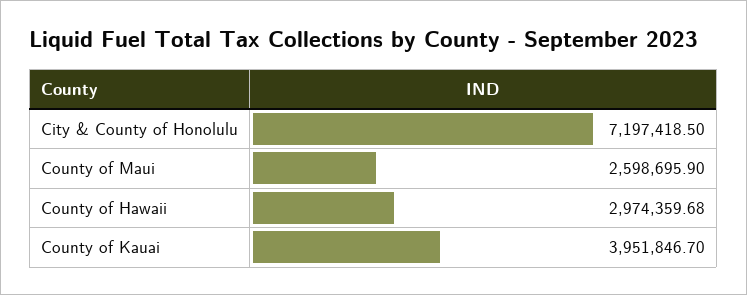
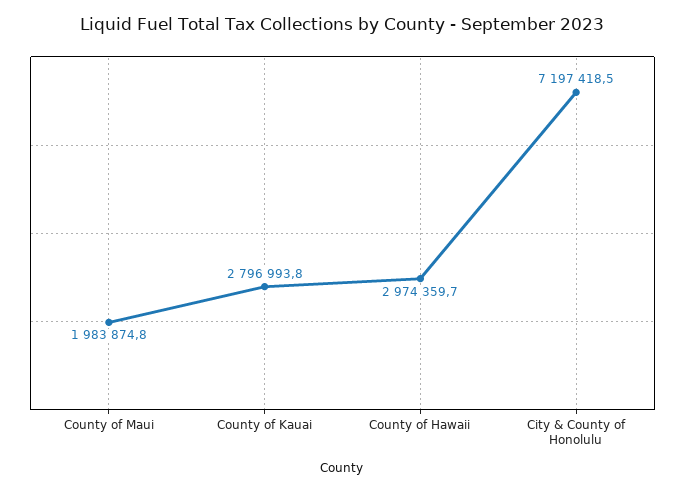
County of Maui: 2598695.9 -> 1983874.8
County of Kauai: 3951846.7 -> 2796993.8

